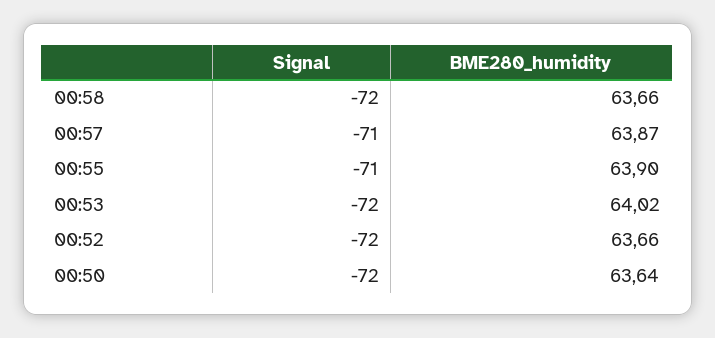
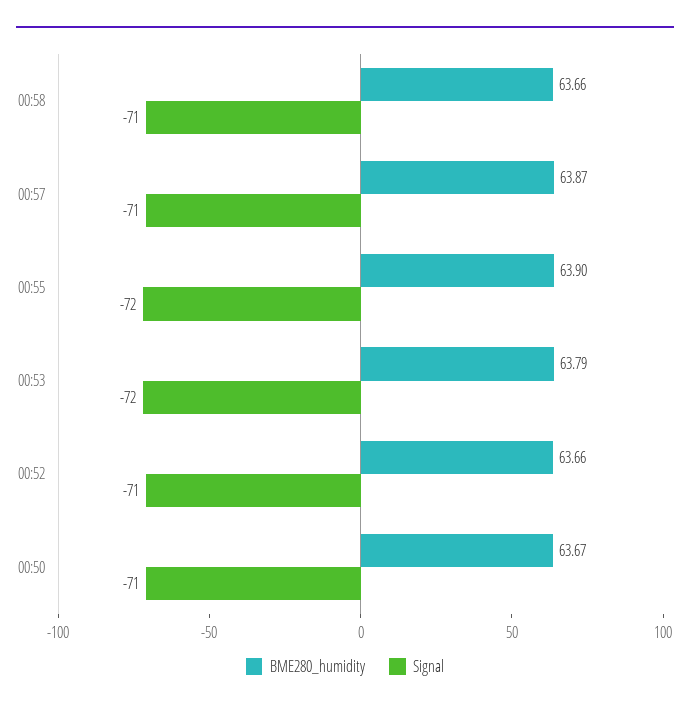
Signal, 00:58: -72 -> -71
Signal, 00:55: -71 -> -72
BME280_humidity, 00:53: 64.02 -> 63.79
Signal, 00:52: -72 -> -71
Signal, 00:50: -72 -> -71
BME280_humidity, 00:50: 63.64 -> 63.67

